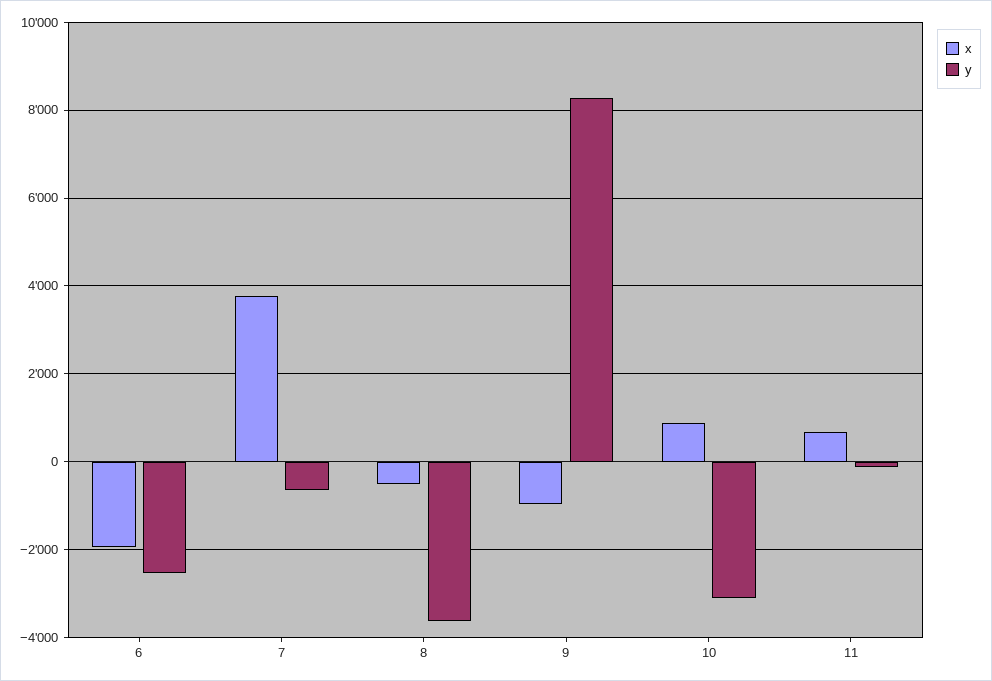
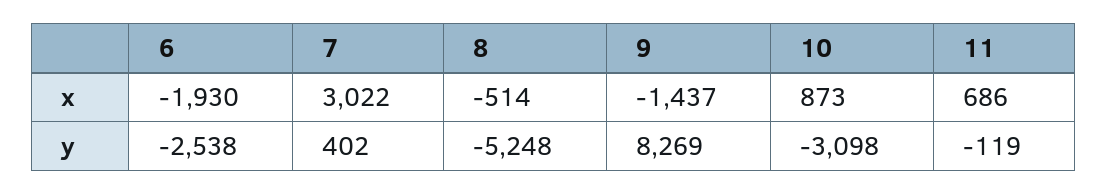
x, 7: 3800 -> 3022
y, 7: -600 -> 402
y, 8: -3600 -> -5248
x, 9: -1000 -> -1437

